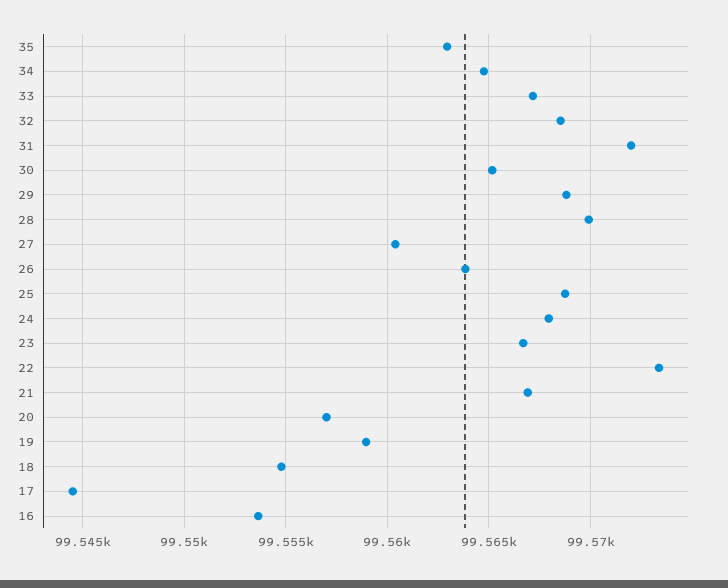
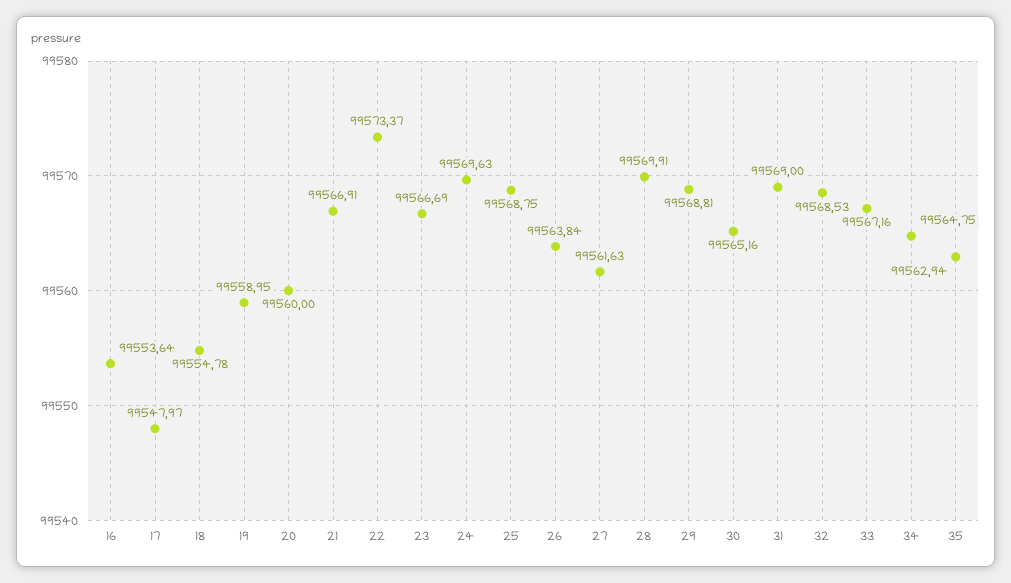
31: 99572 -> 99569
27: 99560.5 -> 99561.63
24: 99568 -> 99569.63
20: 99557 -> 99560
17: 99544.5 -> 99547.97

